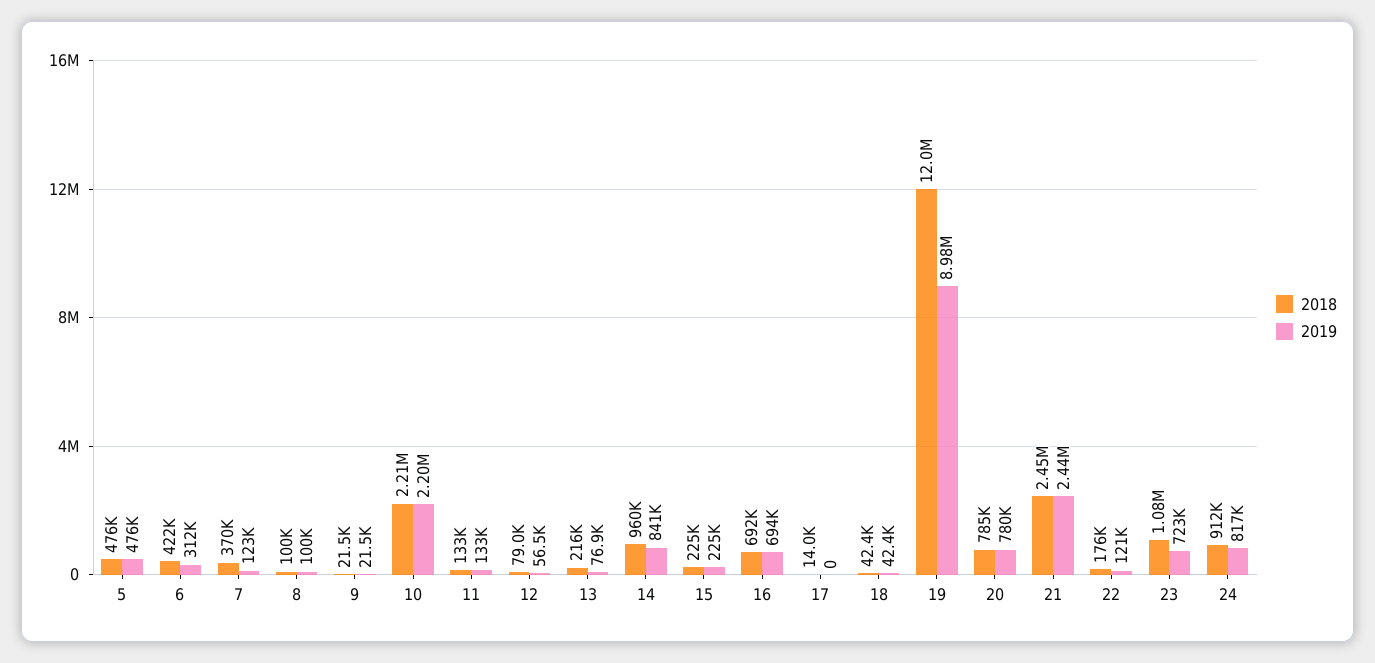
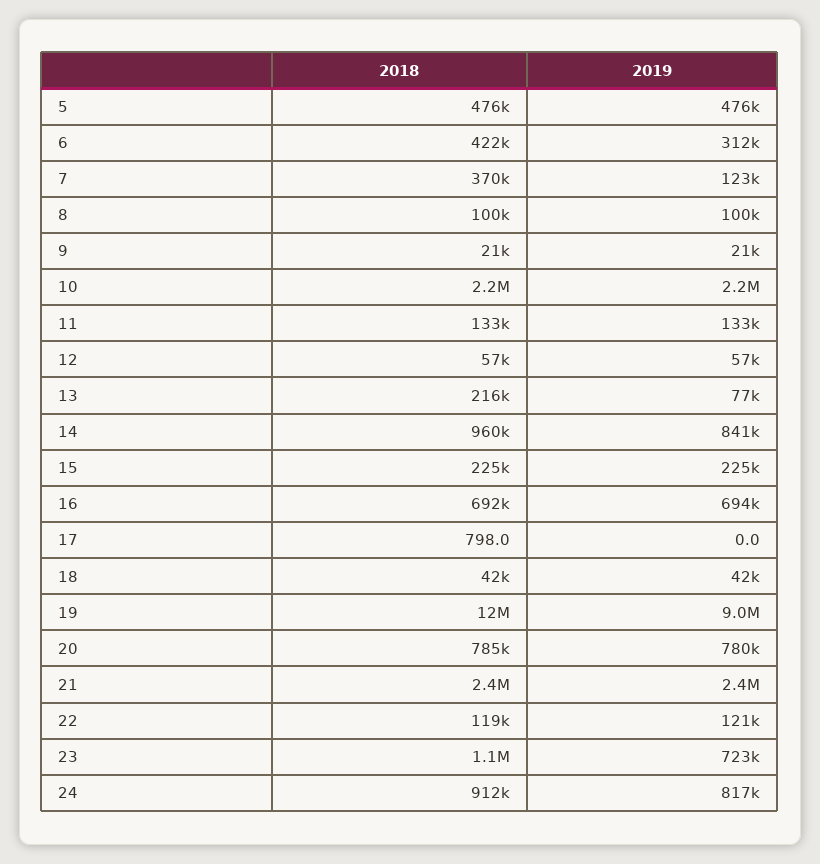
2018, 12: 79000 -> 57000
2018, 17: 14000 -> 798
2018, 22: 176000 -> 119000

